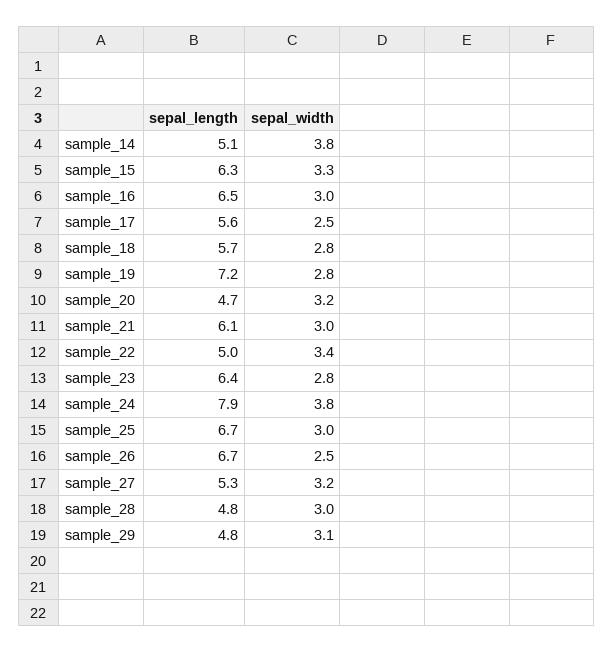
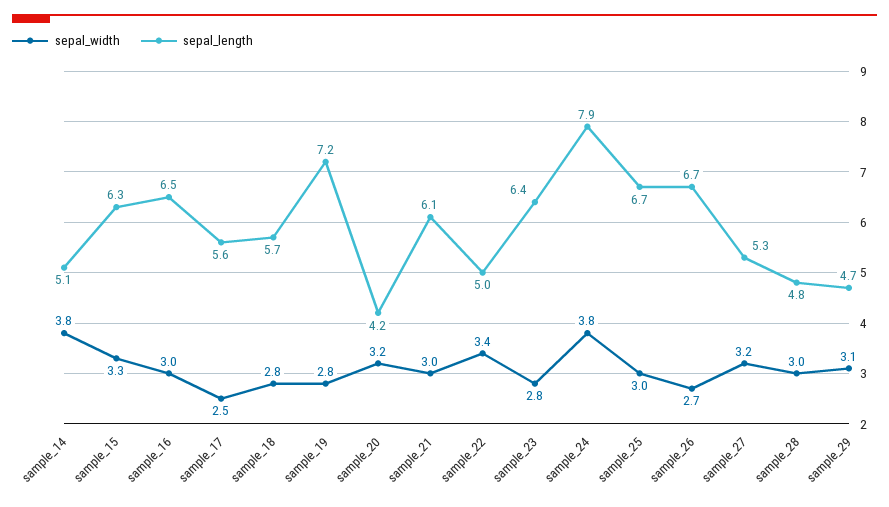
sepal_length, sample_20: 4.7 -> 4.2
sepal_width, sample_26: 2.5 -> 2.7
sepal_length, sample_29: 4.8 -> 4.7

